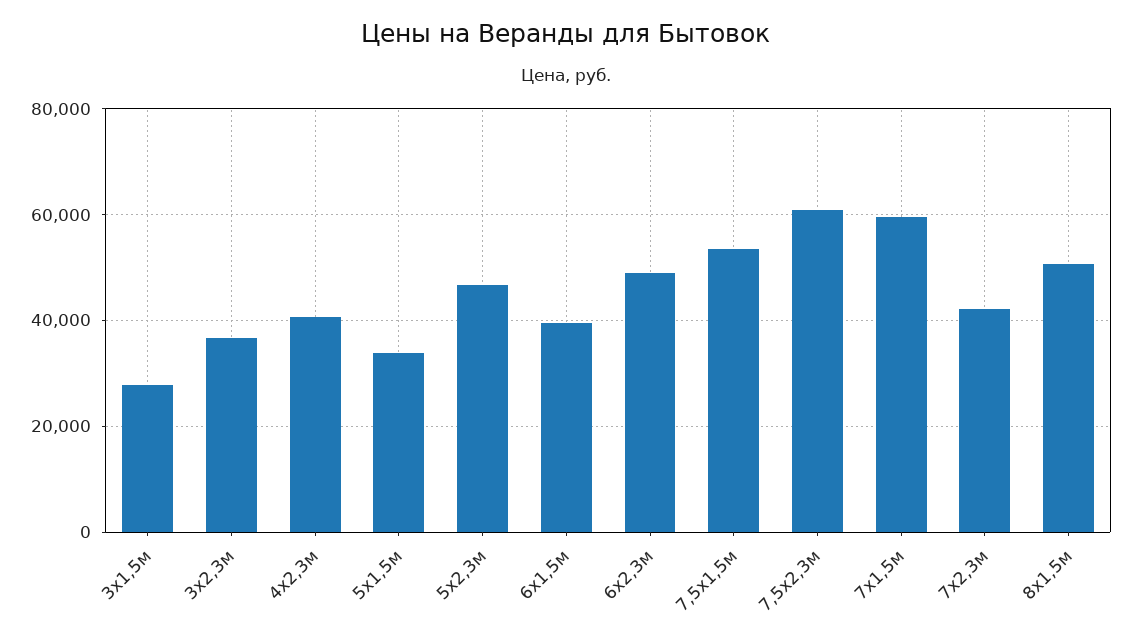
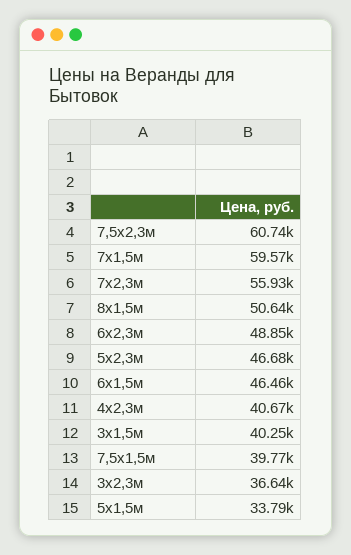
3х1,5м: 28000 -> 40250
6х1,5м: 40000 -> 46460
7,5х1,5м: 54000 -> 39770
7х2,3м: 42000 -> 55930

